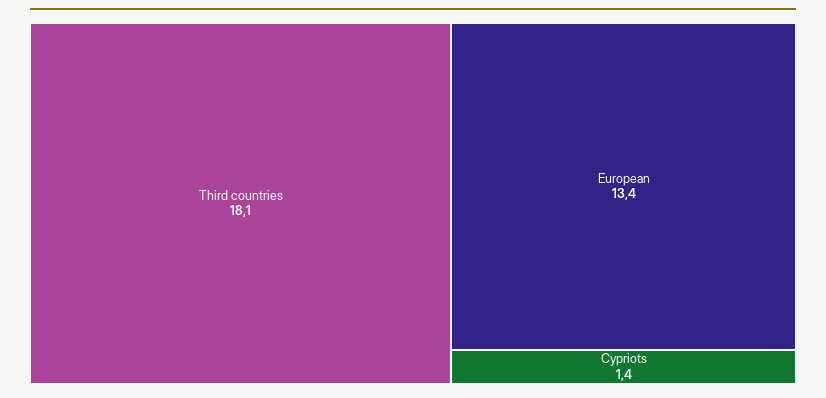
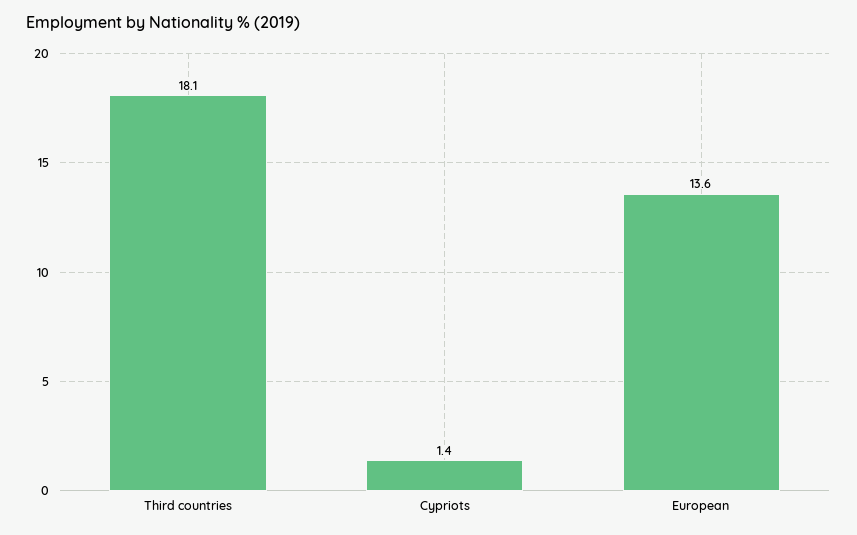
European: 13.4 -> 13.6

